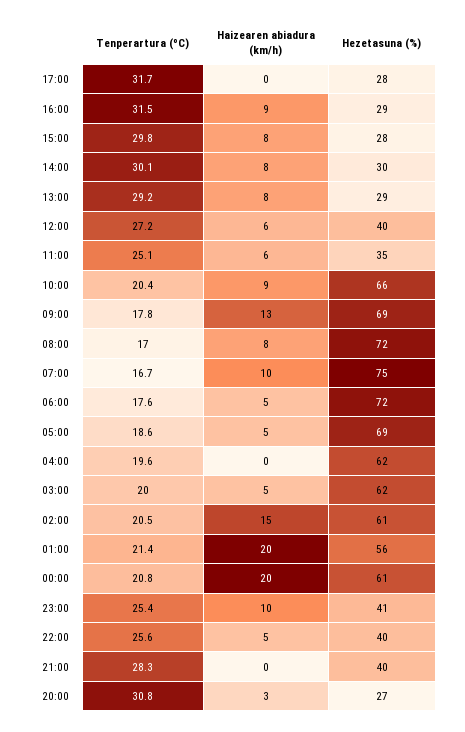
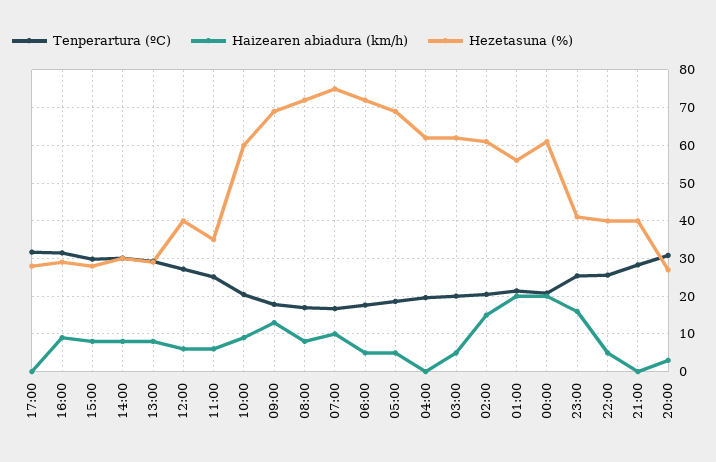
Hezetasuna (%), 10:00: 66 -> 60
Haizearen abiadura (km/h), 23:00: 10 -> 16

